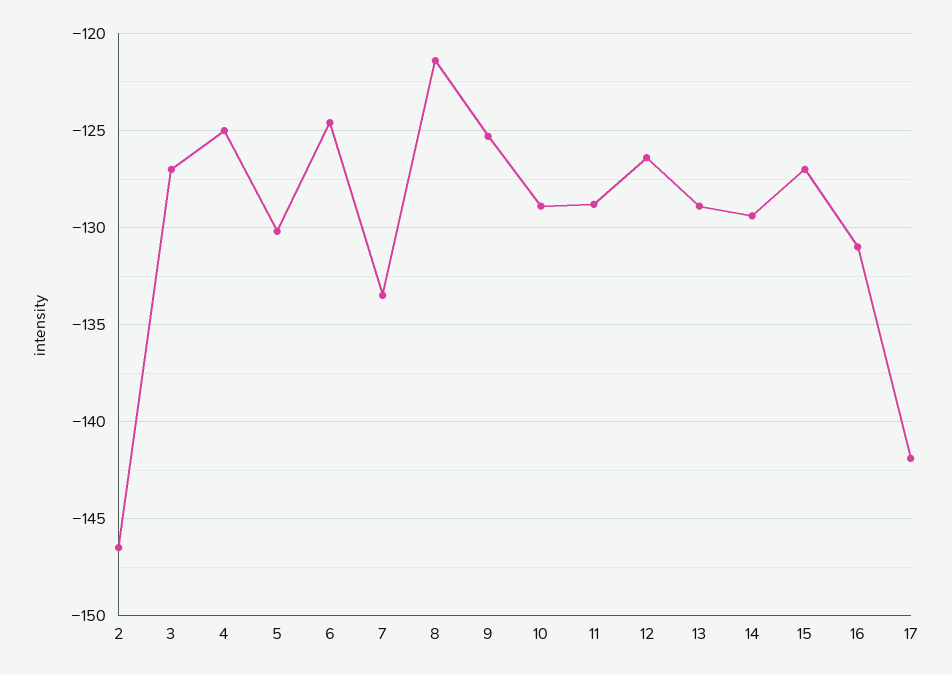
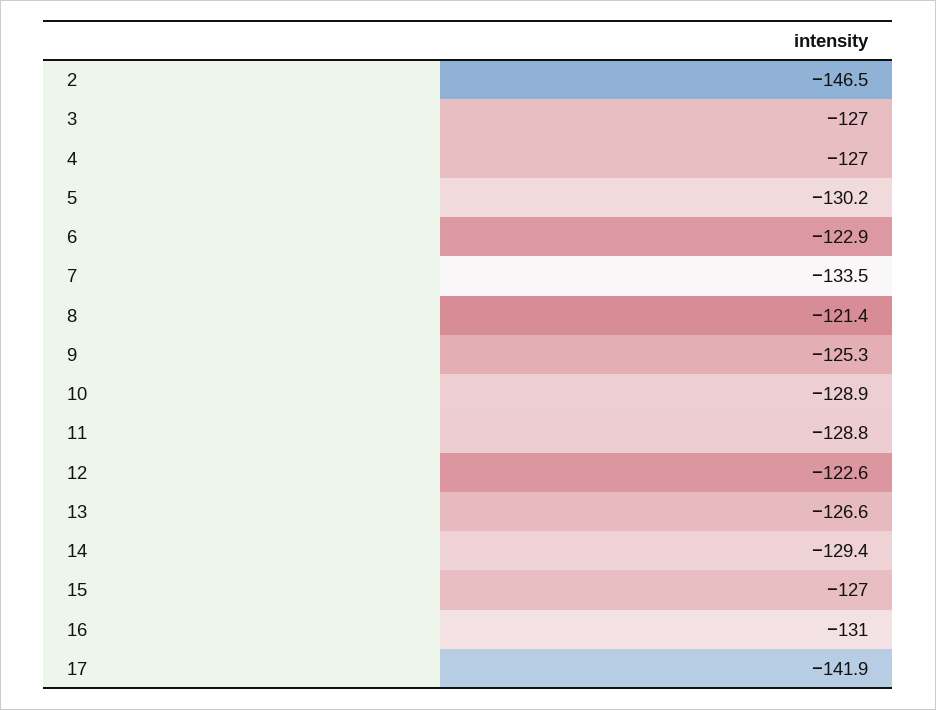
4: -125 -> -127
6: -124.5 -> -122.9
12: -126.5 -> -122.6
13: -129 -> -126.6

